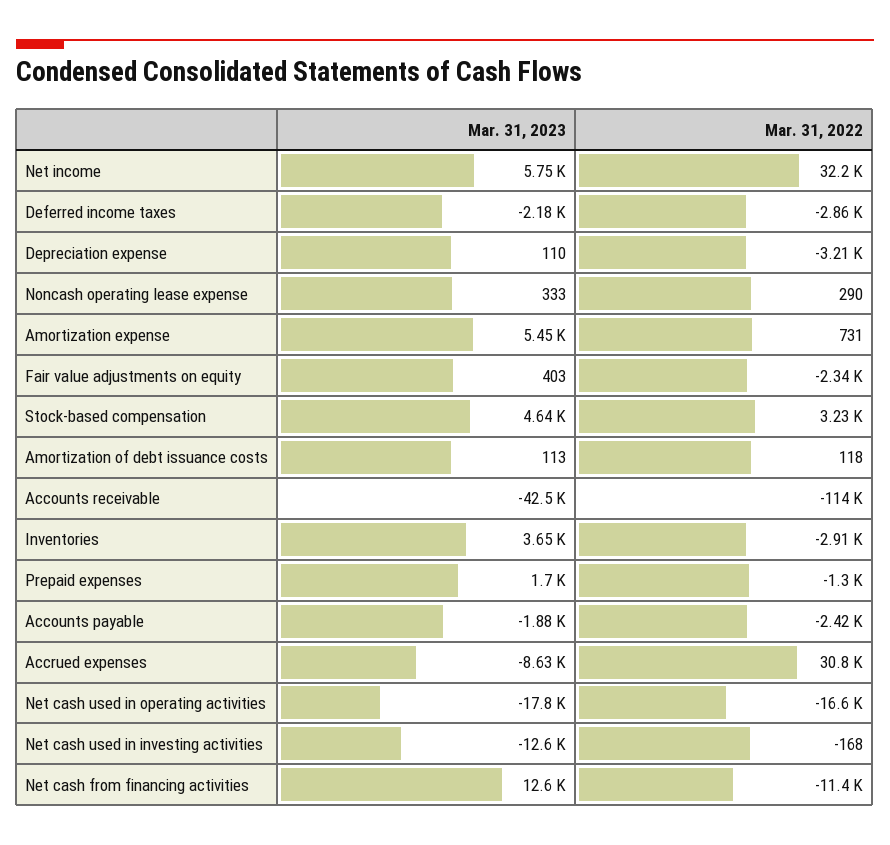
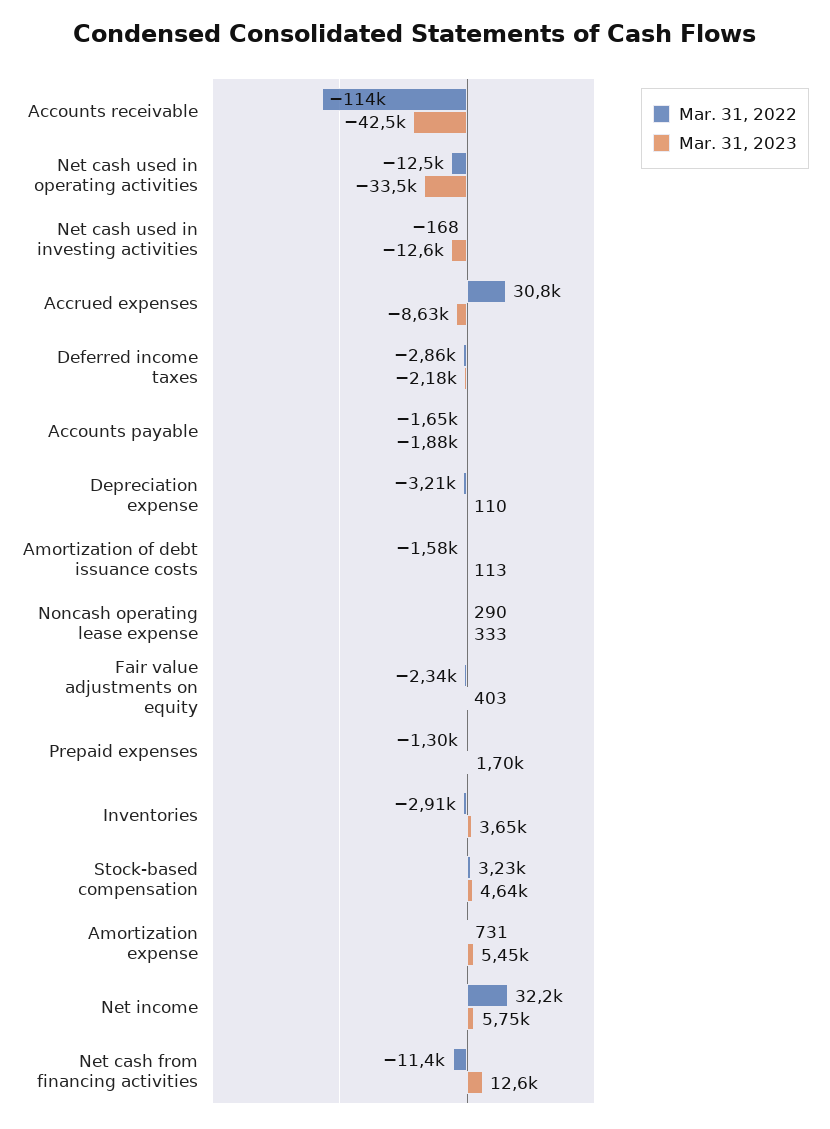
Mar. 31, 2022, Amortization of debt issuance costs: 118 -> -1580
Mar. 31, 2022, Accounts payable: -2420 -> -1650
Mar. 31, 2023, Net cash used in operating activities: -17800 -> -33500
Mar. 31, 2022, Net cash used in operating activities: -16600 -> -12500

